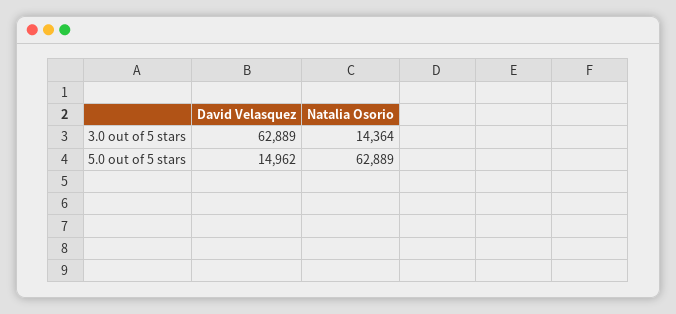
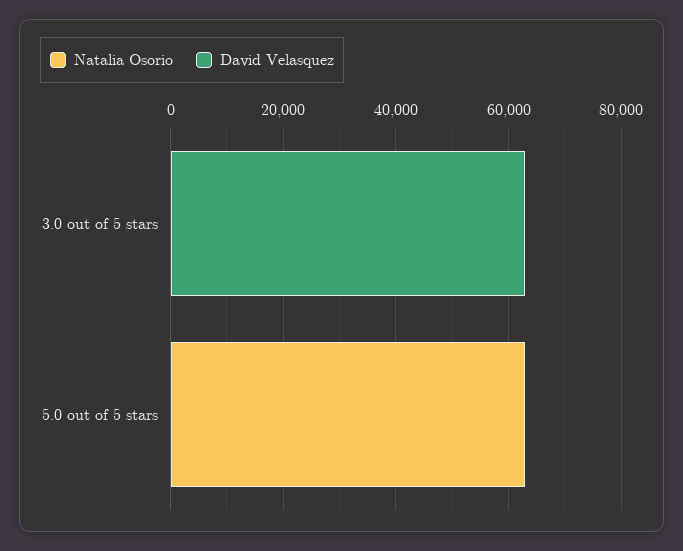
Natalia Osorio, 3.0 out of 5 stars: 14364 -> 0
David Velasquez, 5.0 out of 5 stars: 14962 -> 0

